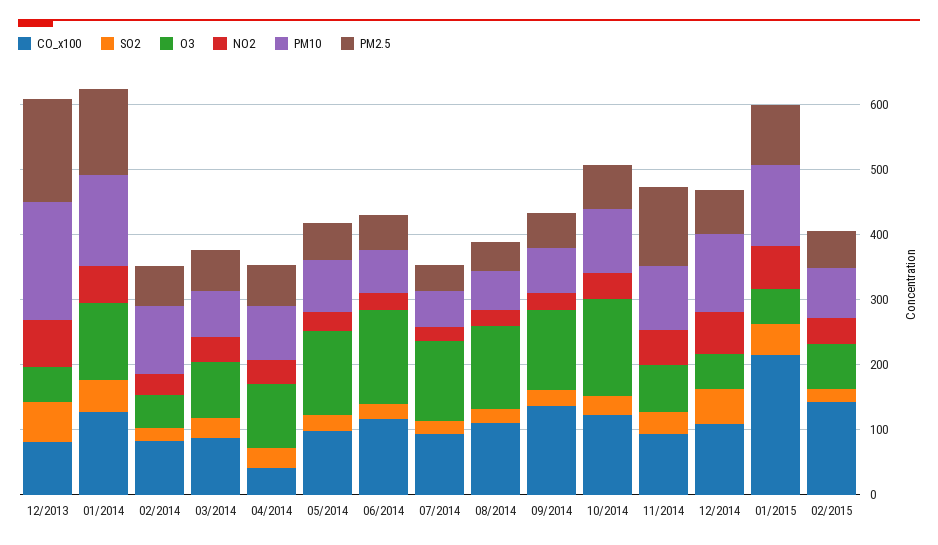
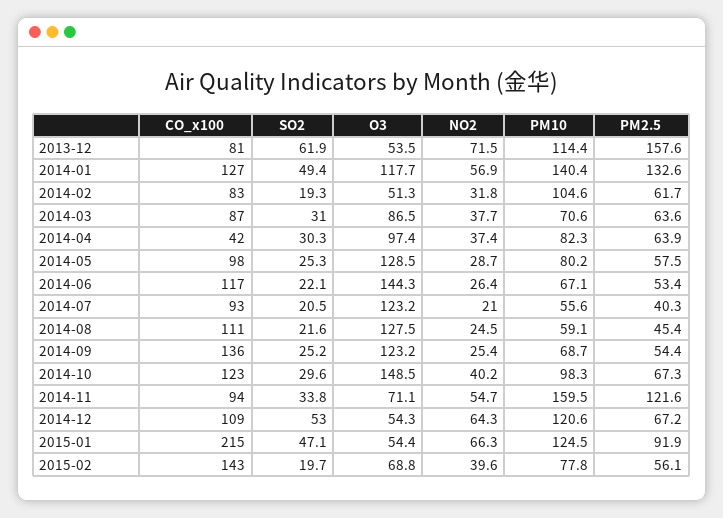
PM10, 12/2013: 180 -> 114.4
PM10, 11/2014: 100 -> 159.5

